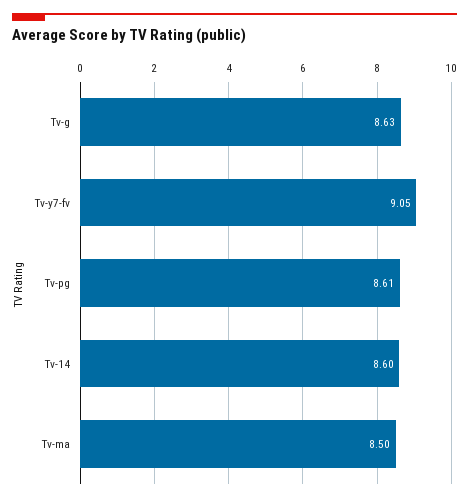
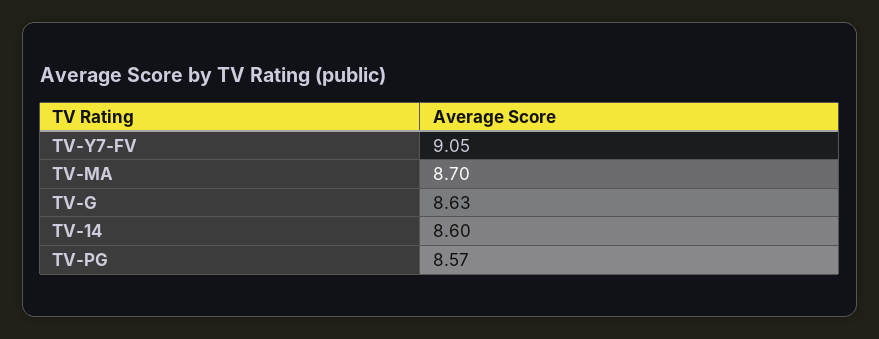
Tv-pg: 8.61 -> 8.57
Tv-ma: 8.5 -> 8.7

